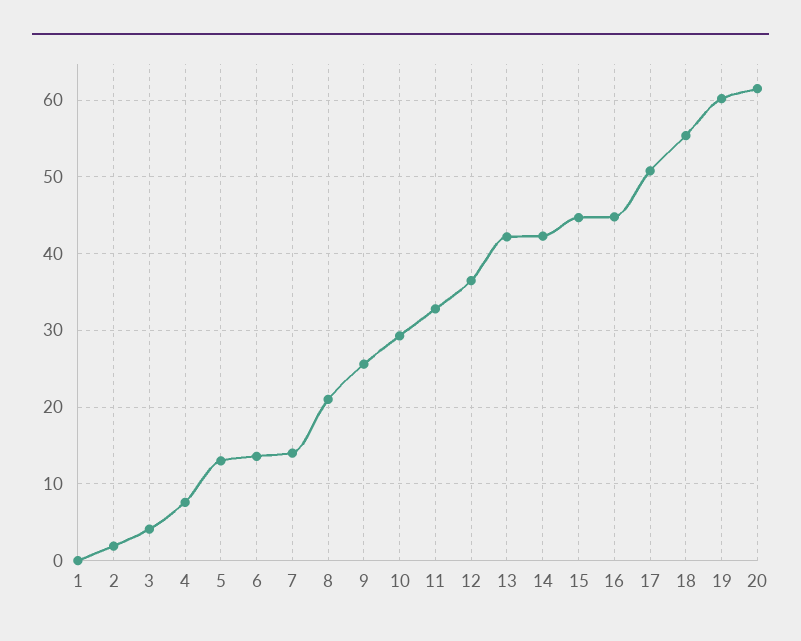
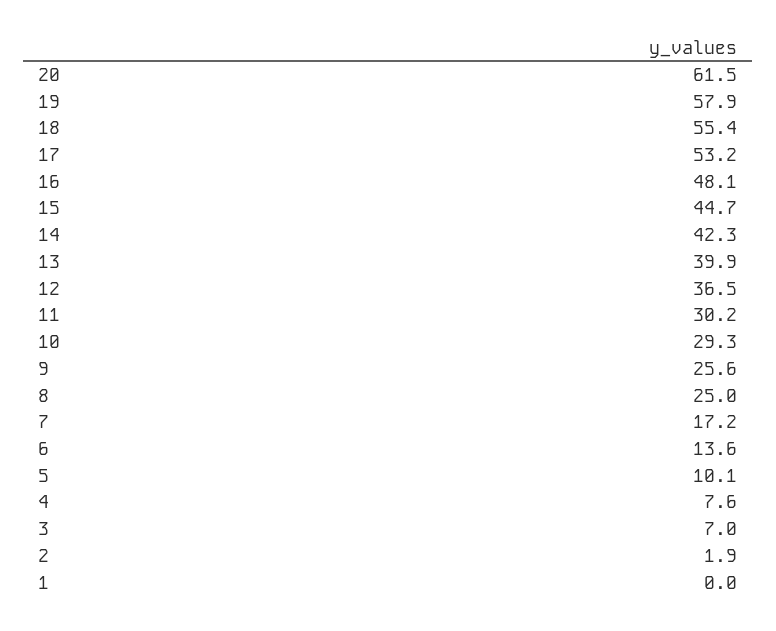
3: 4 -> 7
5: 13 -> 10.1
7: 14 -> 17.2
8: 21 -> 25
11: 33 -> 30.2
13: 42 -> 39.9
16: 45 -> 48.1
17: 51 -> 53.2
19: 60 -> 57.9

